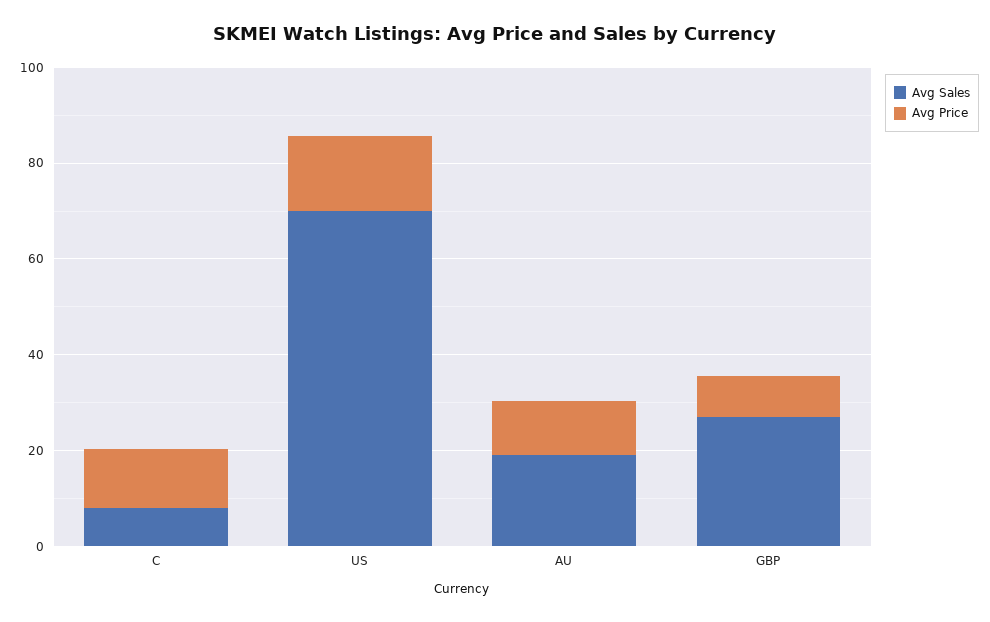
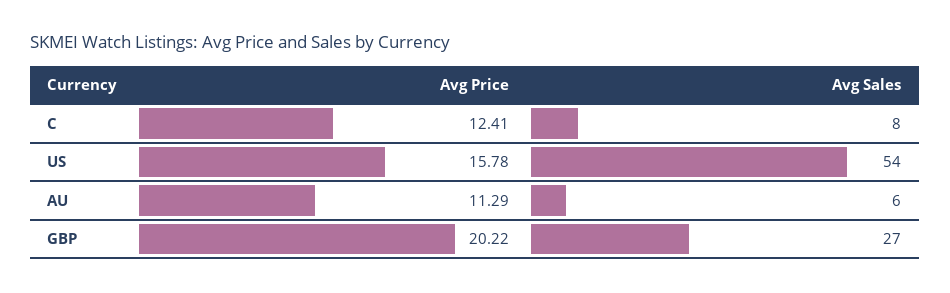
Avg Sales, US: 70 -> 54
Avg Sales, AU: 20 -> 6
Avg Price, GBP: 10 -> 20.22

